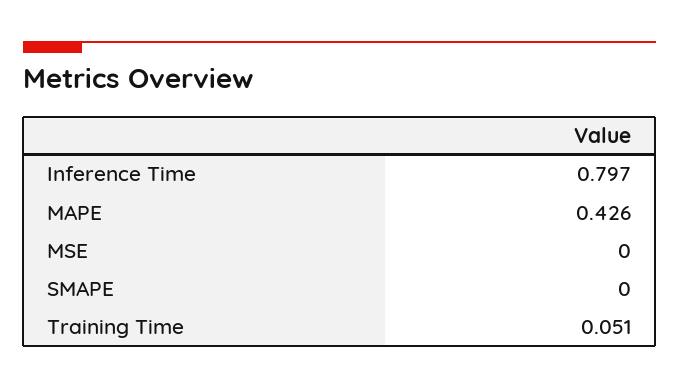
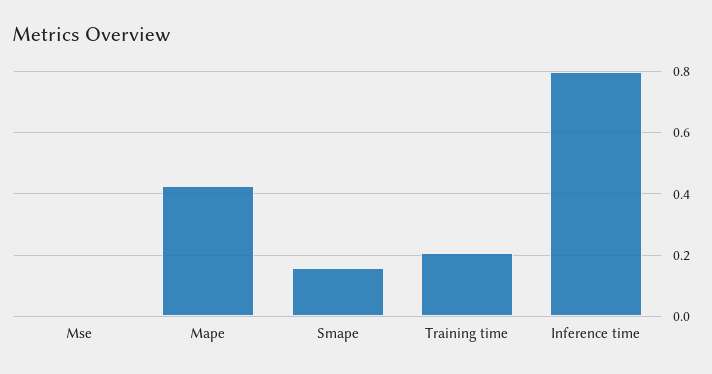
SMAPE: 0 -> 0.16
Training Time: 0.051 -> 0.2

